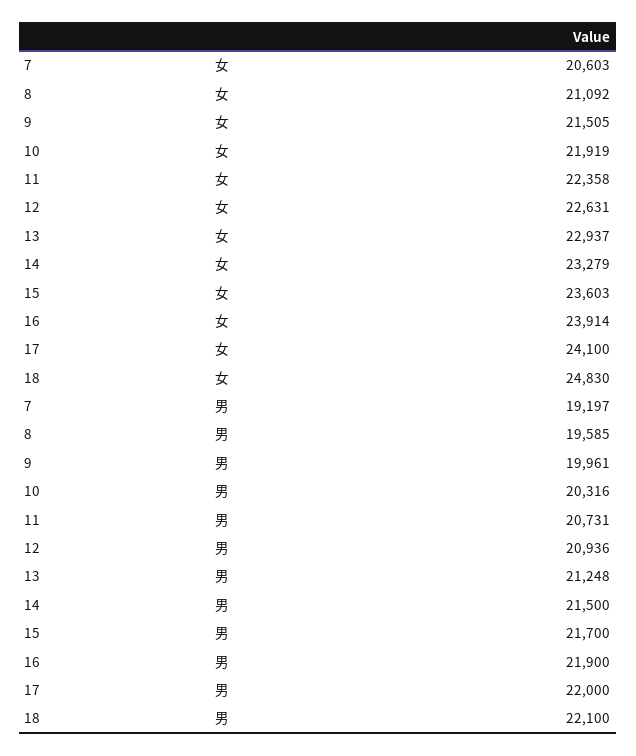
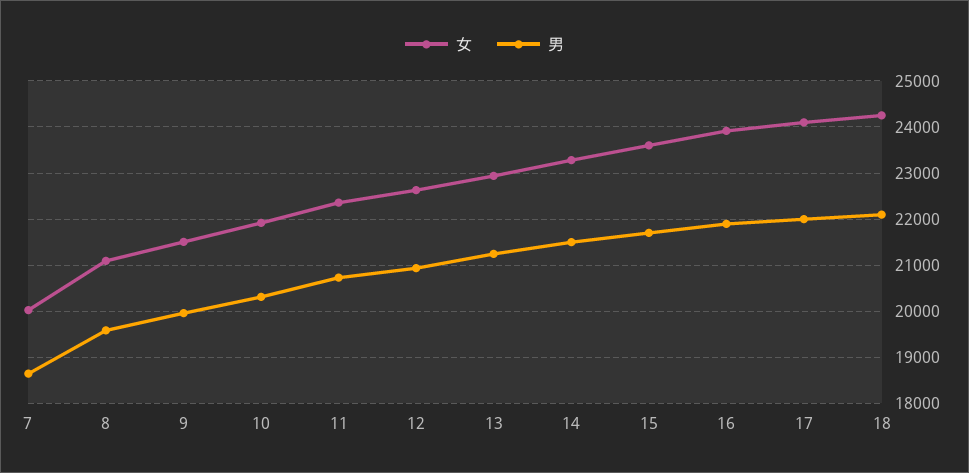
女, 7: 20603 -> 20000
女, 18: 24830 -> 24200
男, 7: 19197 -> 18600

